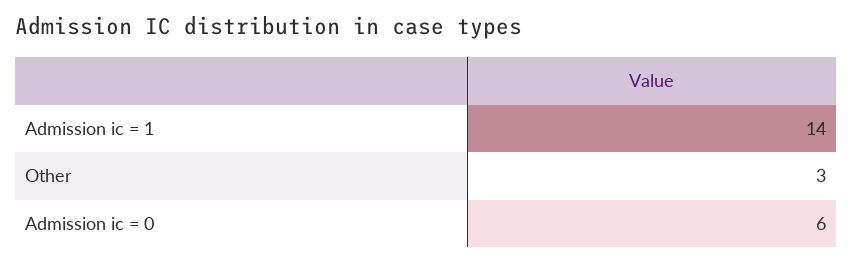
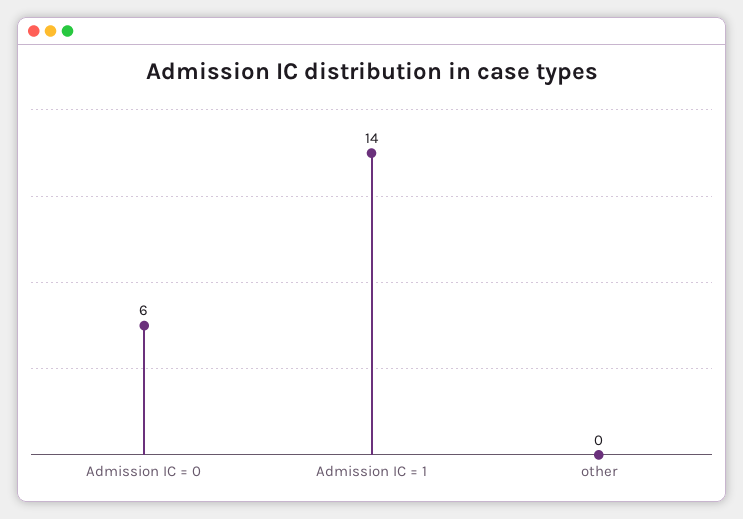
Other: 3 -> 0

